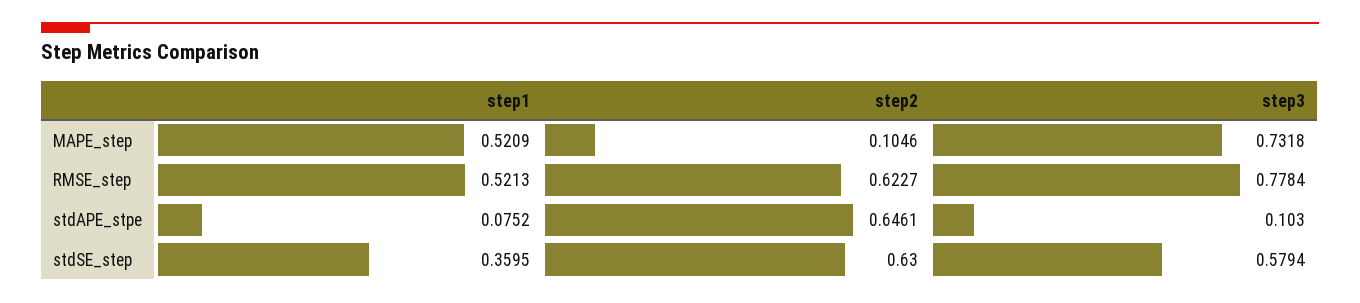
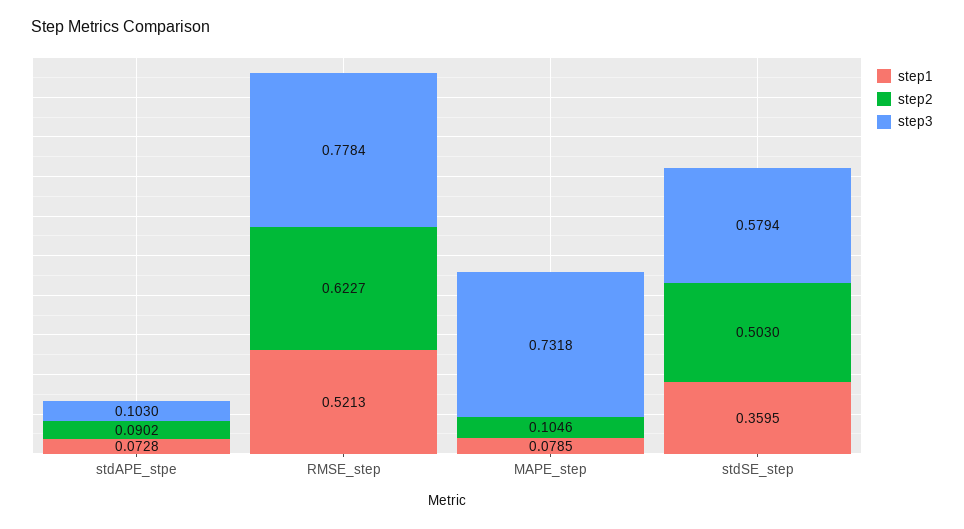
step1, MAPE_step: 0.5209 -> 0.0785
step1, stdAPE_stpe: 0.0752 -> 0.0728
step2, stdAPE_stpe: 0.6461 -> 0.0902
step2, stdSE_step: 0.63 -> 0.503

